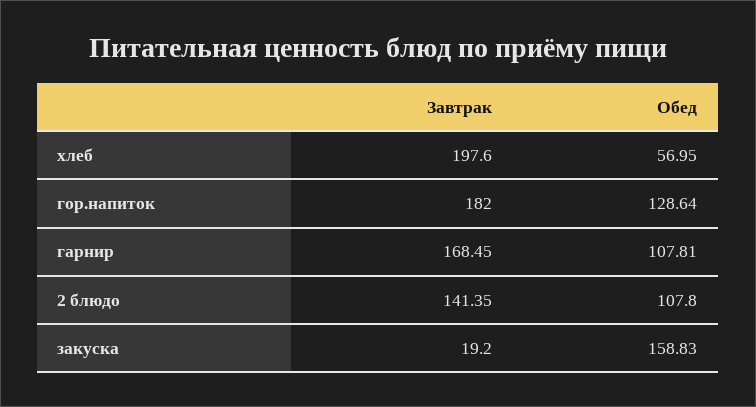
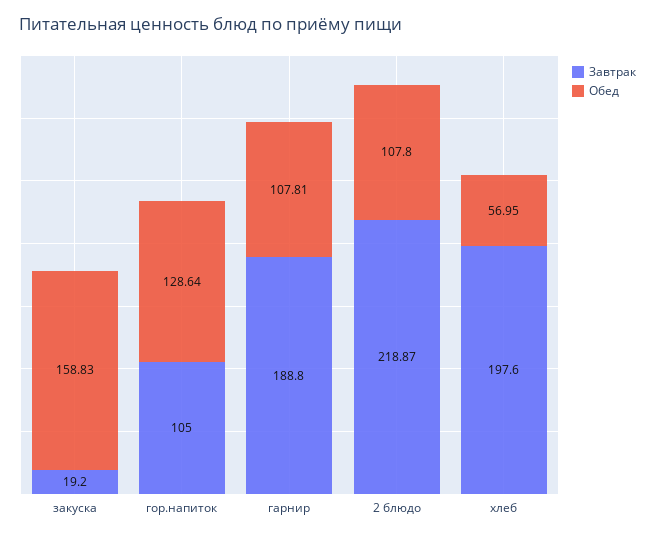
Завтрак, гор.напиток: 182 -> 105
Завтрак, гарнир: 168.45 -> 188.8
Завтрак, 2 блюдо: 141.35 -> 218.87

